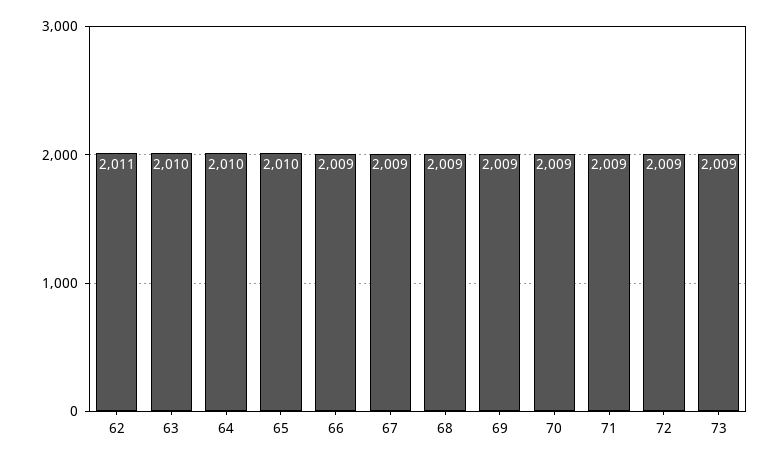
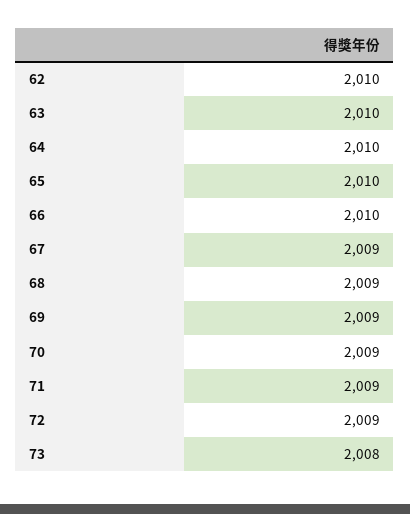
62: 2011 -> 2010
66: 2009 -> 2010
73: 2009 -> 2008

